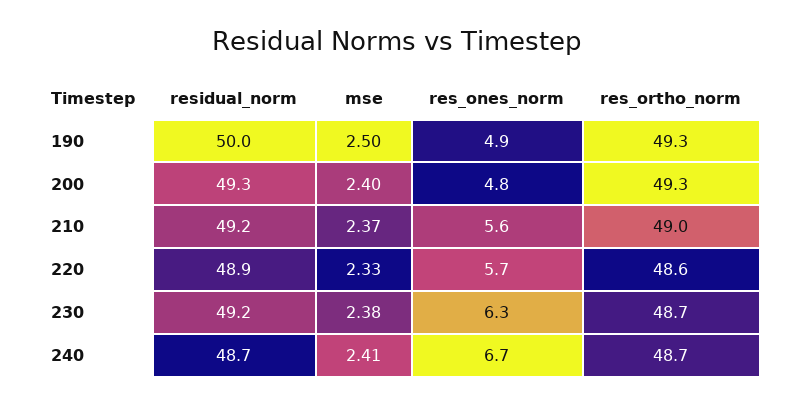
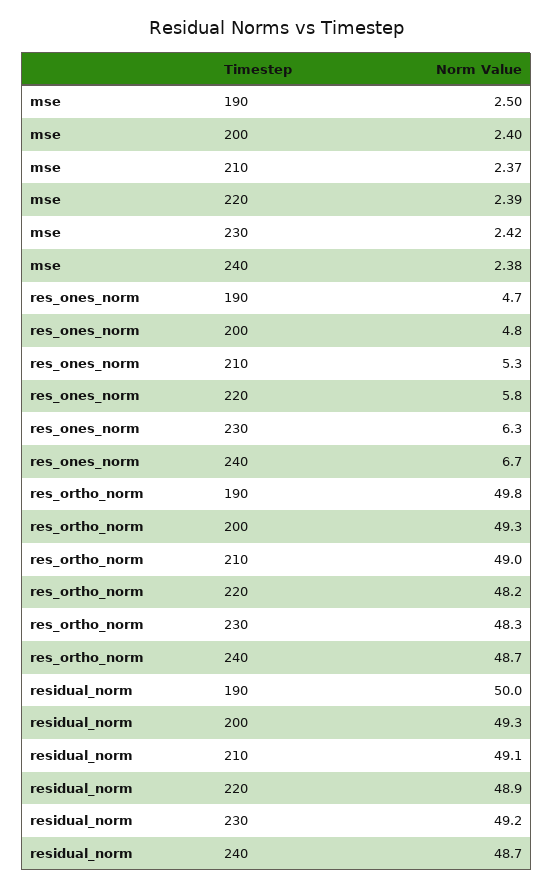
res_ones_norm, 190: 4.9 -> 4.7
res_ortho_norm, 190: 49.3 -> 49.8
residual_norm, 210: 49.2 -> 49.1
res_ones_norm, 210: 5.6 -> 5.3
mse, 220: 2.33 -> 2.39
res_ones_norm, 220: 5.7 -> 5.8
res_ortho_norm, 220: 48.6 -> 48.2
mse, 230: 2.38 -> 2.42
res_ortho_norm, 230: 48.7 -> 48.3
mse, 240: 2.41 -> 2.38

